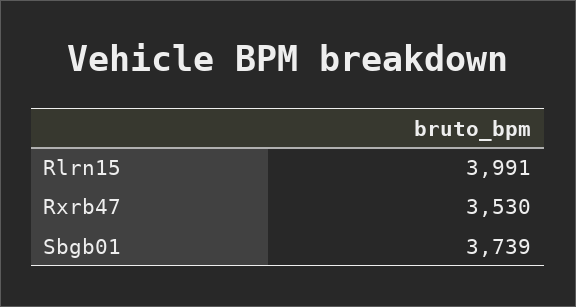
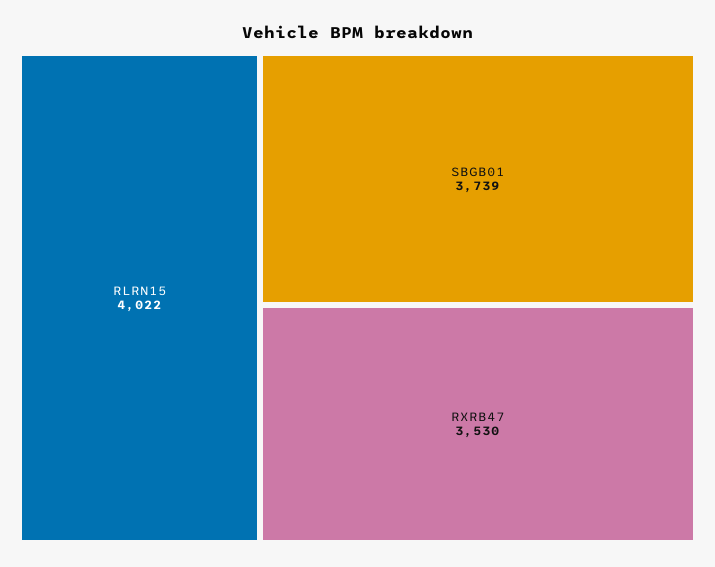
Rlrn15: 3991 -> 4022

